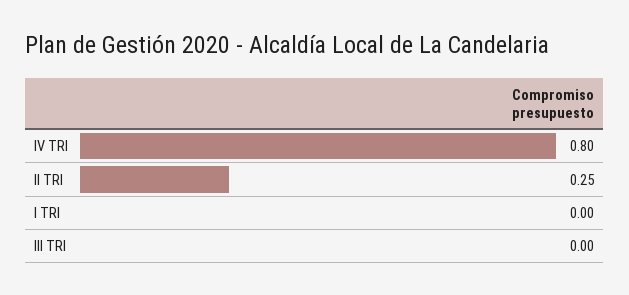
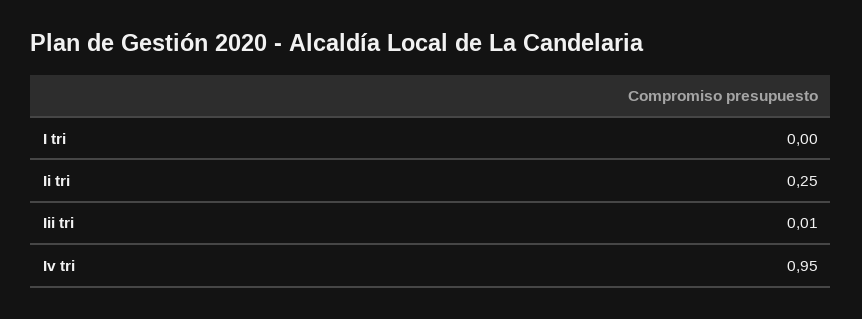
IV TRI: 0.8 -> 0.95
III TRI: 0 -> 0.01

